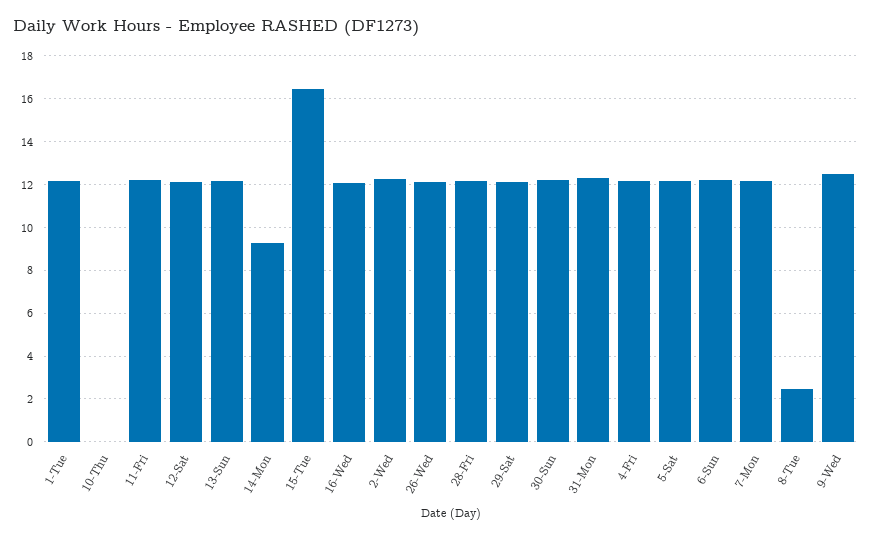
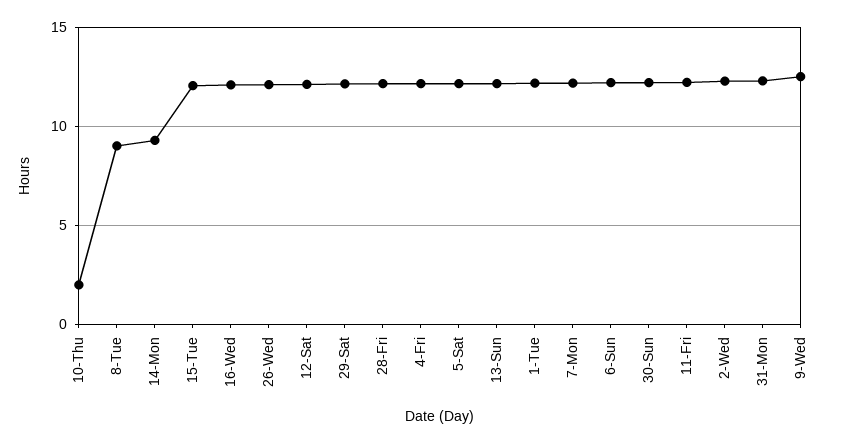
10-Thu: 0 -> 2
15-Tue: 16.5 -> 12
8-Tue: 2.5 -> 9

